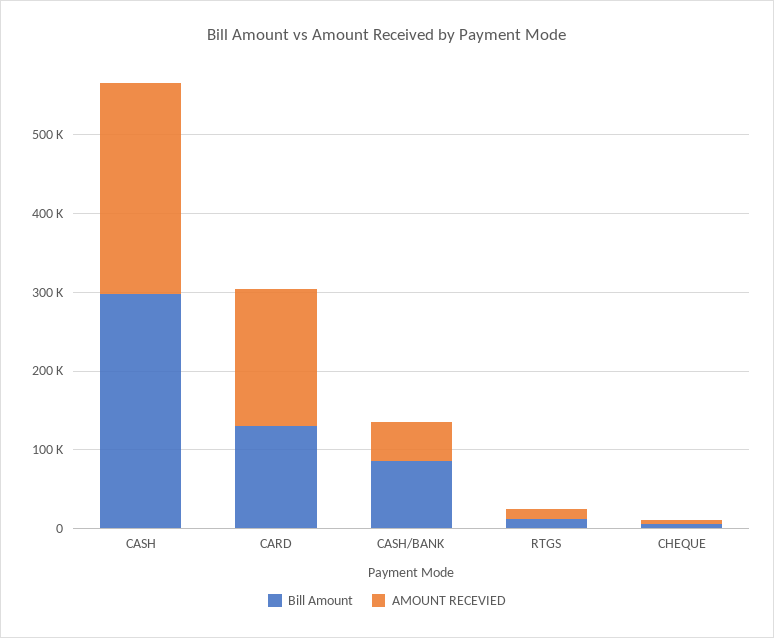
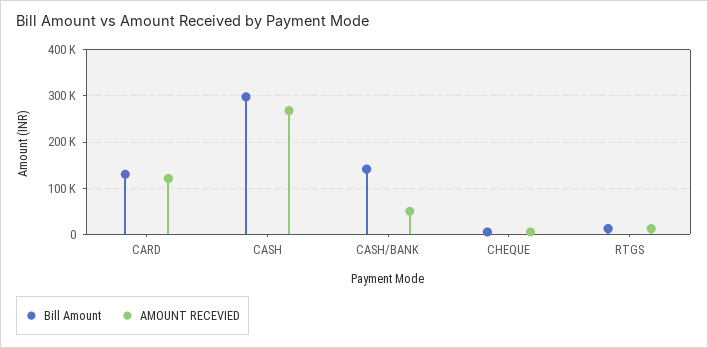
AMOUNT RECEVIED, CARD: 180000 -> 120000
Bill Amount, CASH/BANK: 80000 -> 140000

